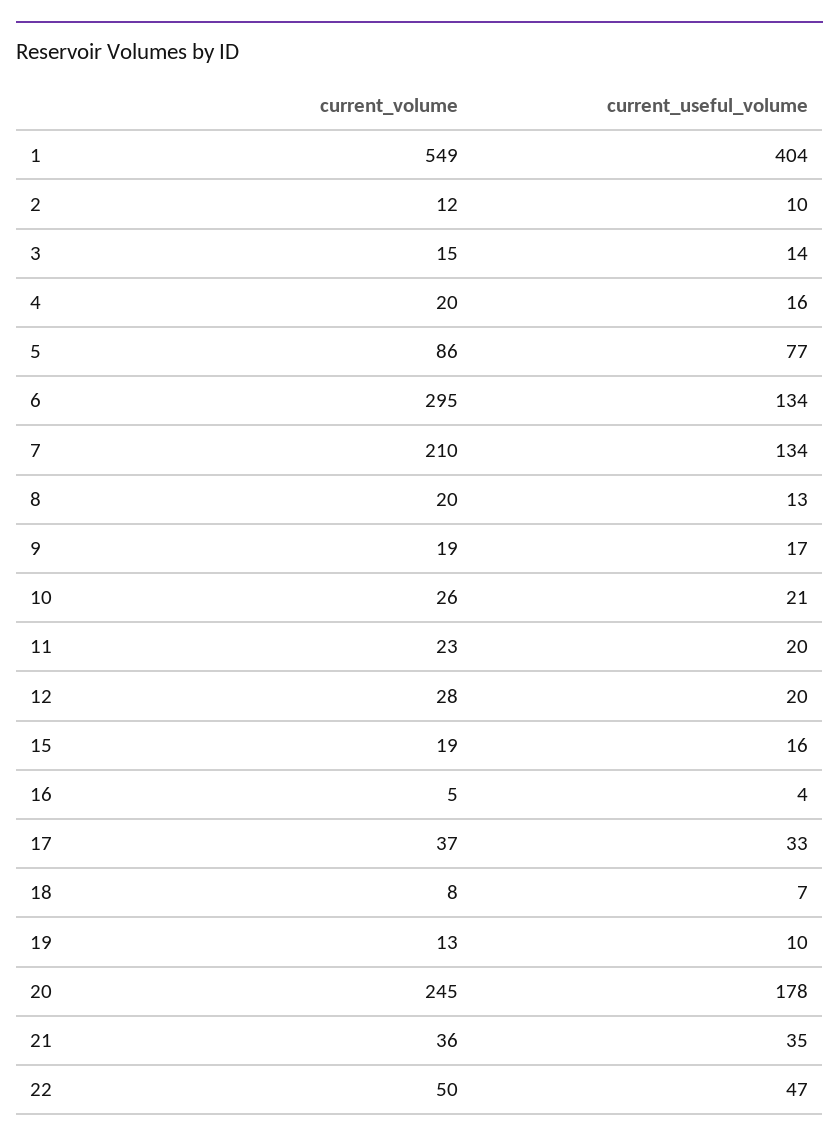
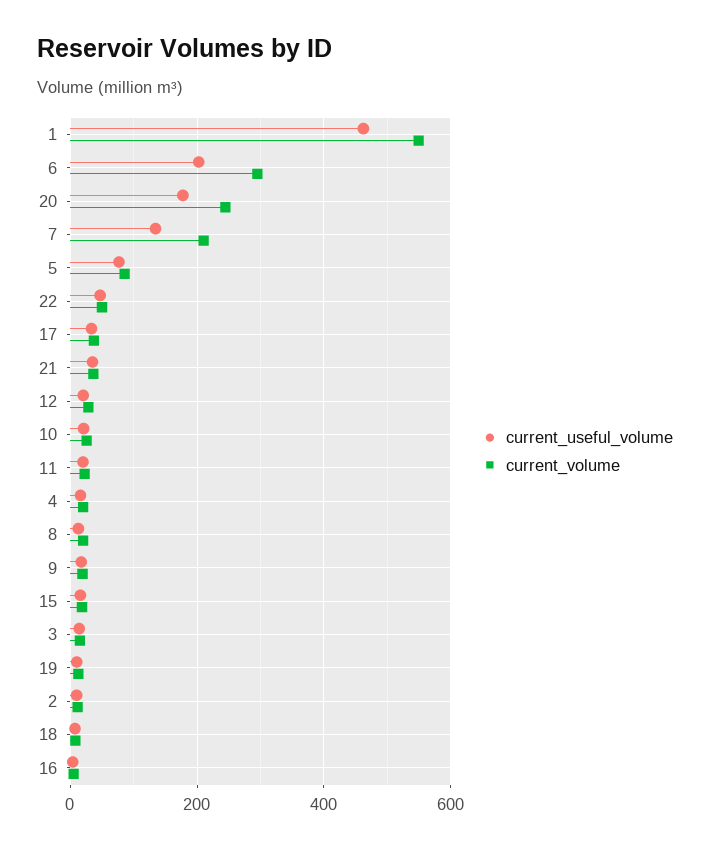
current_useful_volume, 1: 404 -> 460
current_useful_volume, 6: 134 -> 200

